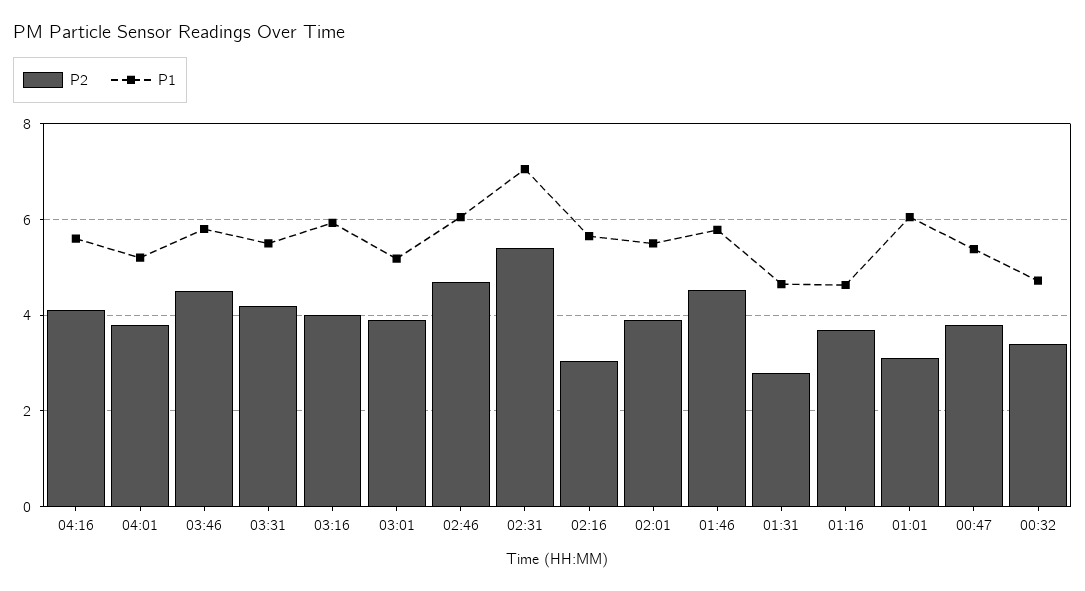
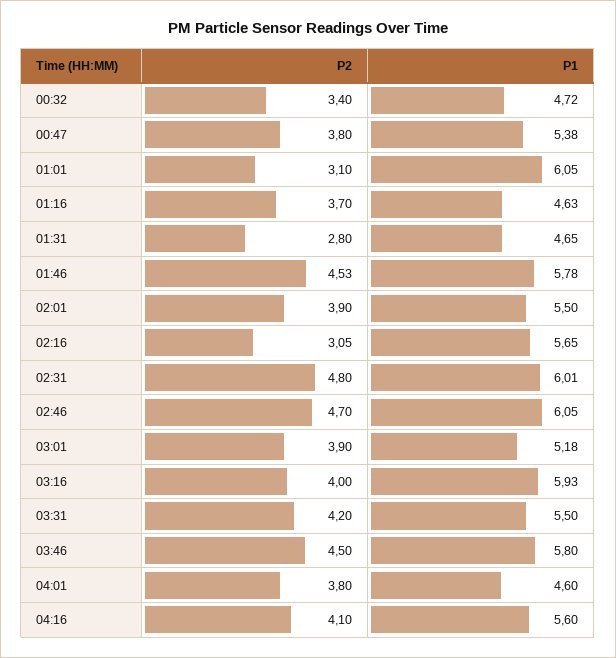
P1, 04:01: 5.2 -> 4.6
P2, 02:31: 5.4 -> 4.8
P1, 02:31: 7 -> 6.01

